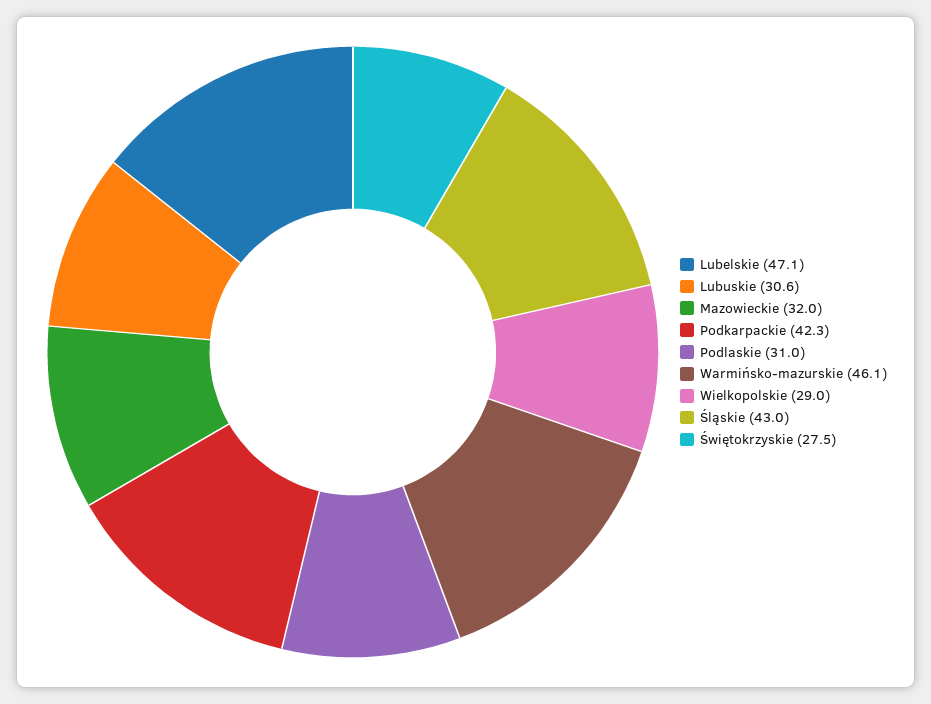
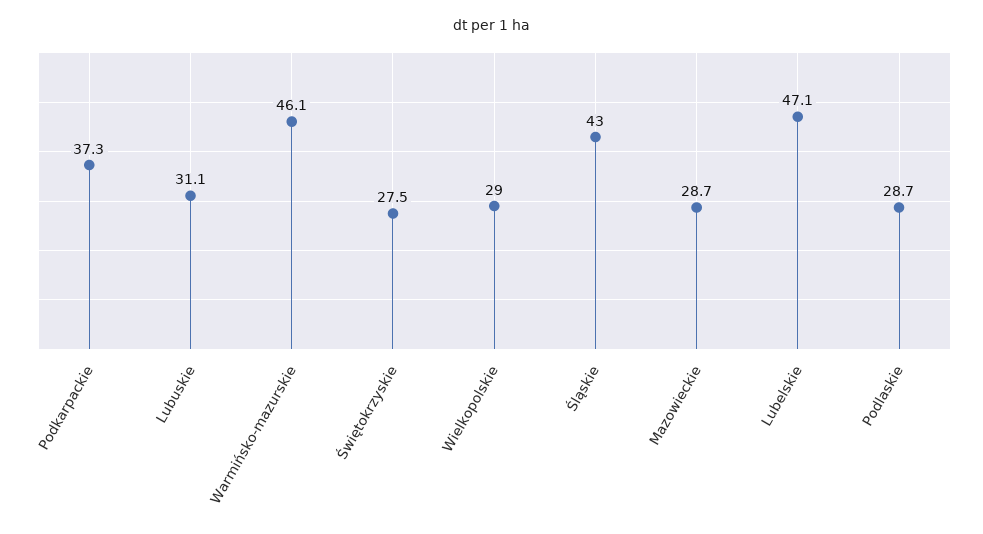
Lubuskie: 30.6 -> 31.1
Mazowieckie: 32 -> 28.7
Podkarpackie: 42.3 -> 37.3
Podlaskie: 31 -> 28.7

